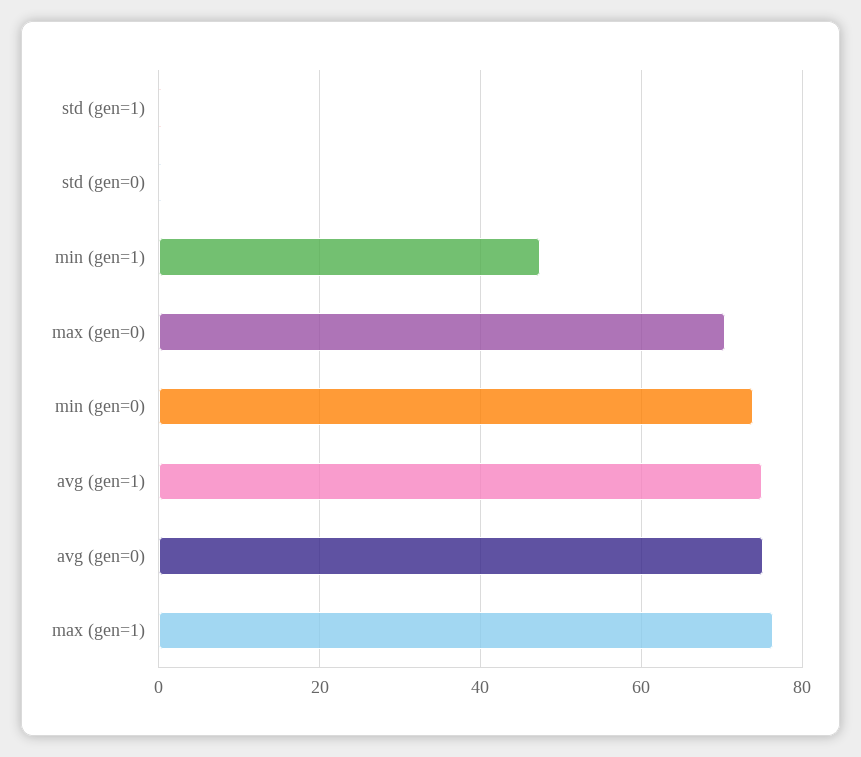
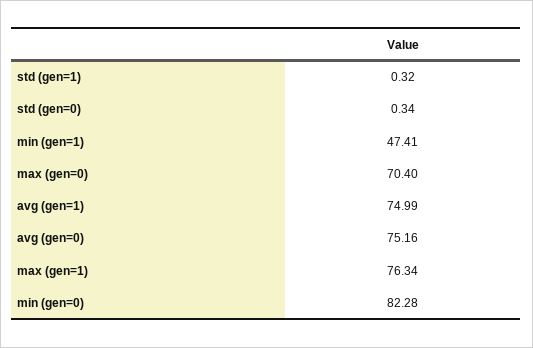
min (gen=0): 74 -> 82.28

